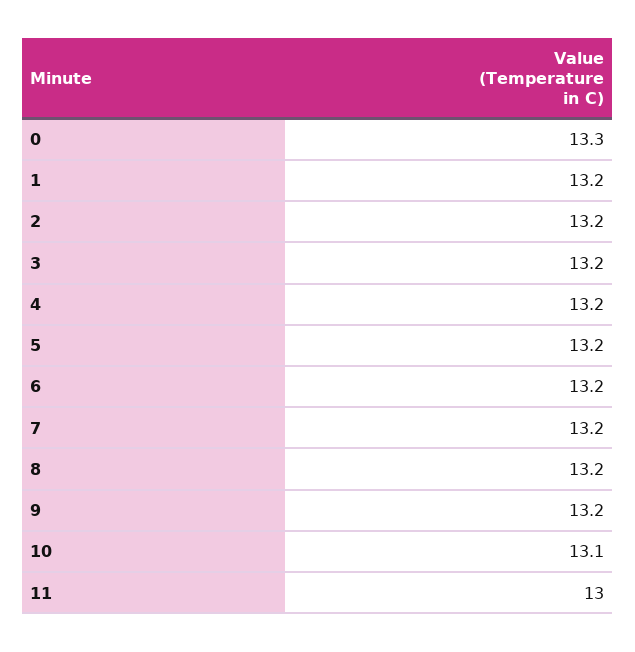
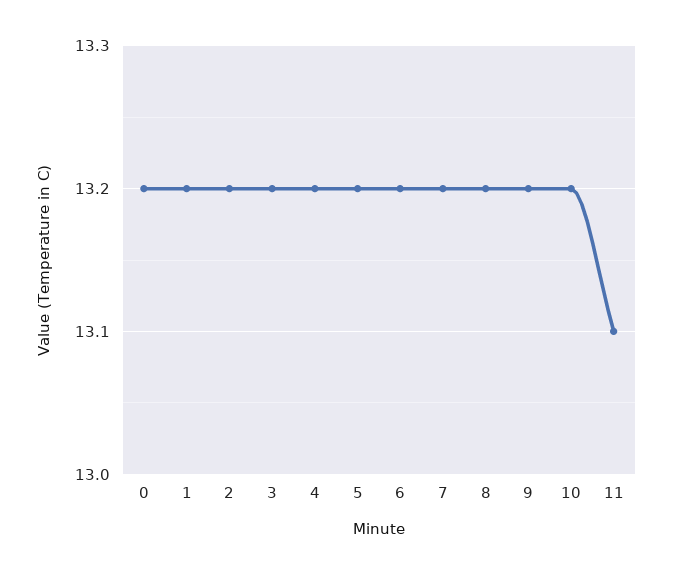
0: 13.3 -> 13.2
10: 13.1 -> 13.2
11: 13 -> 13.1

